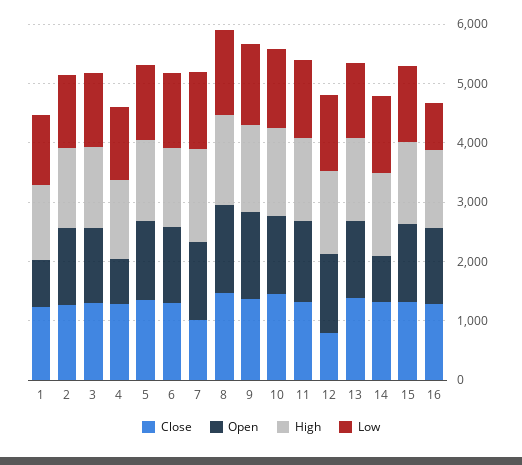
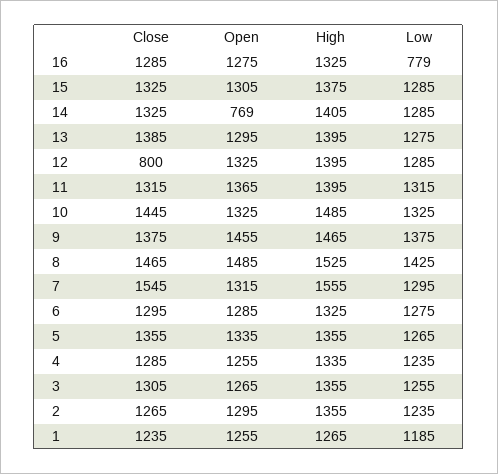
Open, 1: 800 -> 1255
Open, 4: 800 -> 1255
Close, 7: 1000 -> 1545

